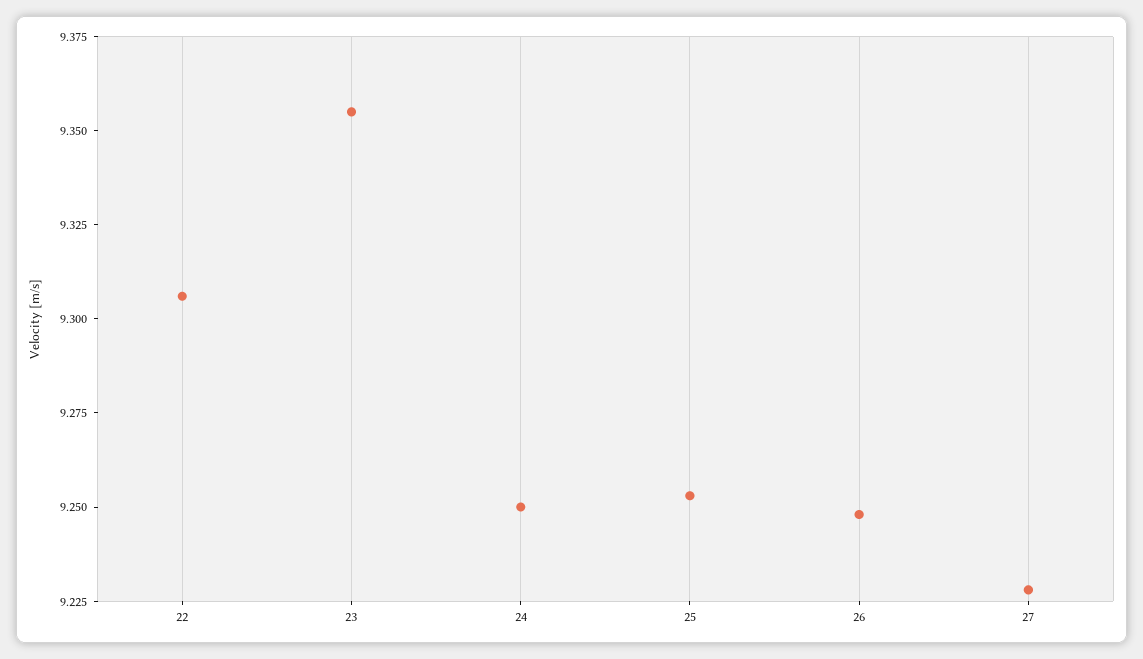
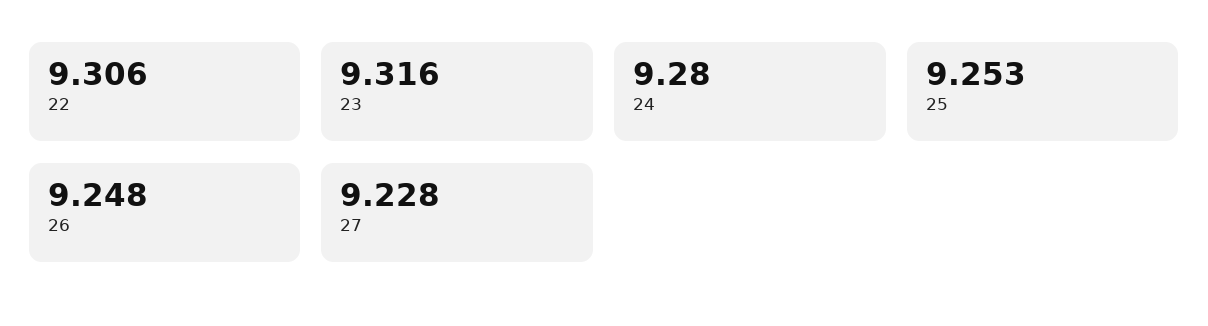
23: 9.355 -> 9.316
24: 9.25 -> 9.28

